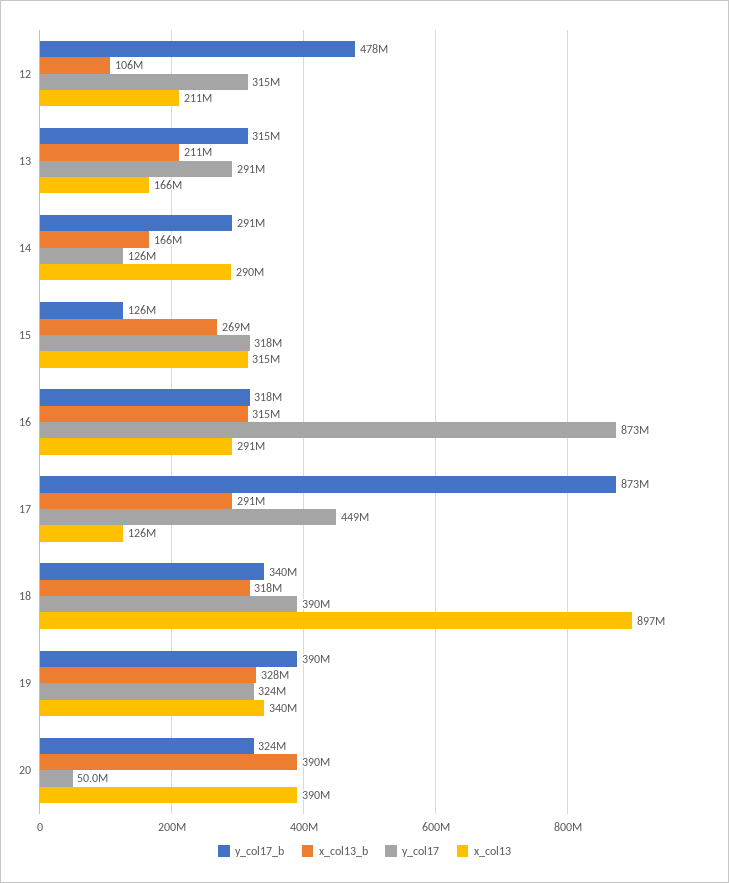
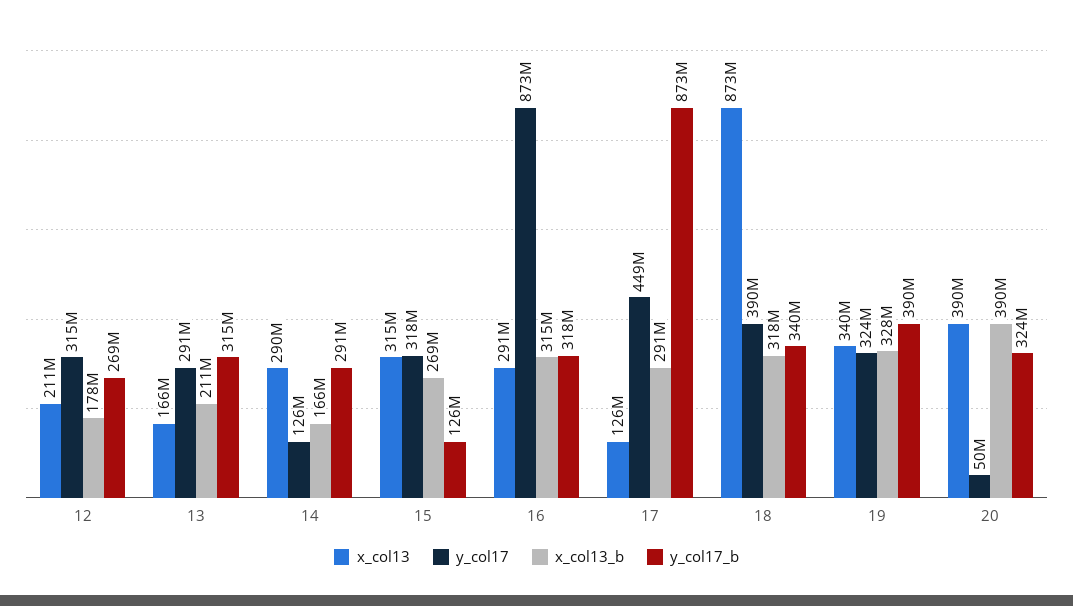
y_col17_b, 12: 478000000 -> 269000000
x_col13_b, 12: 106000000 -> 178000000
x_col13, 18: 897000000 -> 873000000

